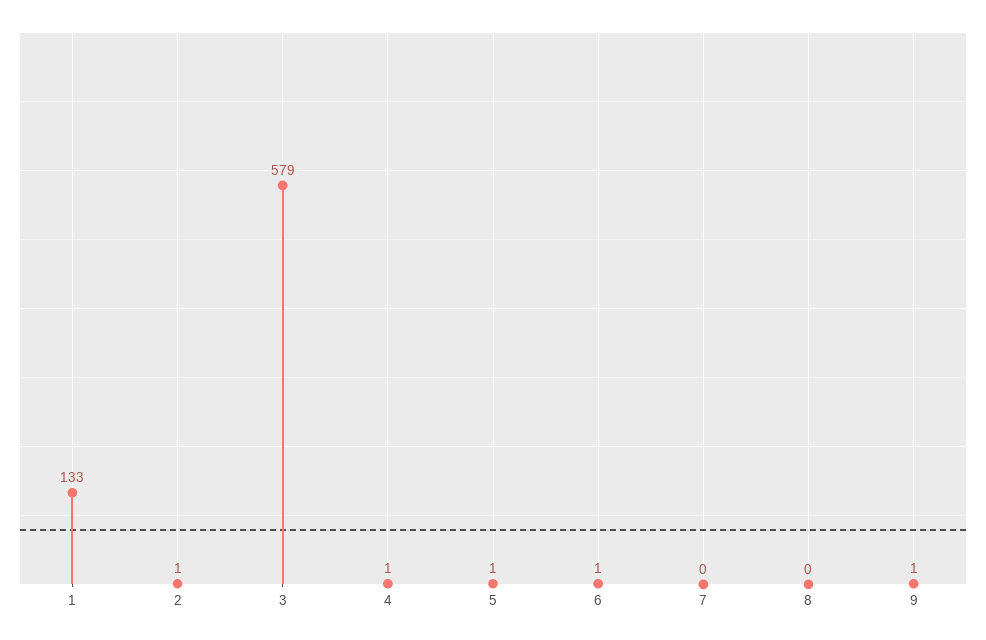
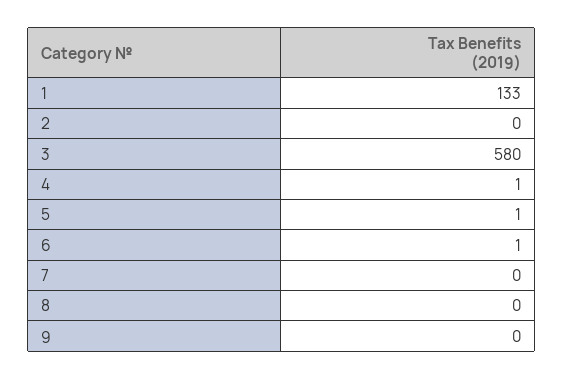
2: 1 -> 0
3: 579 -> 580
9: 1 -> 0

